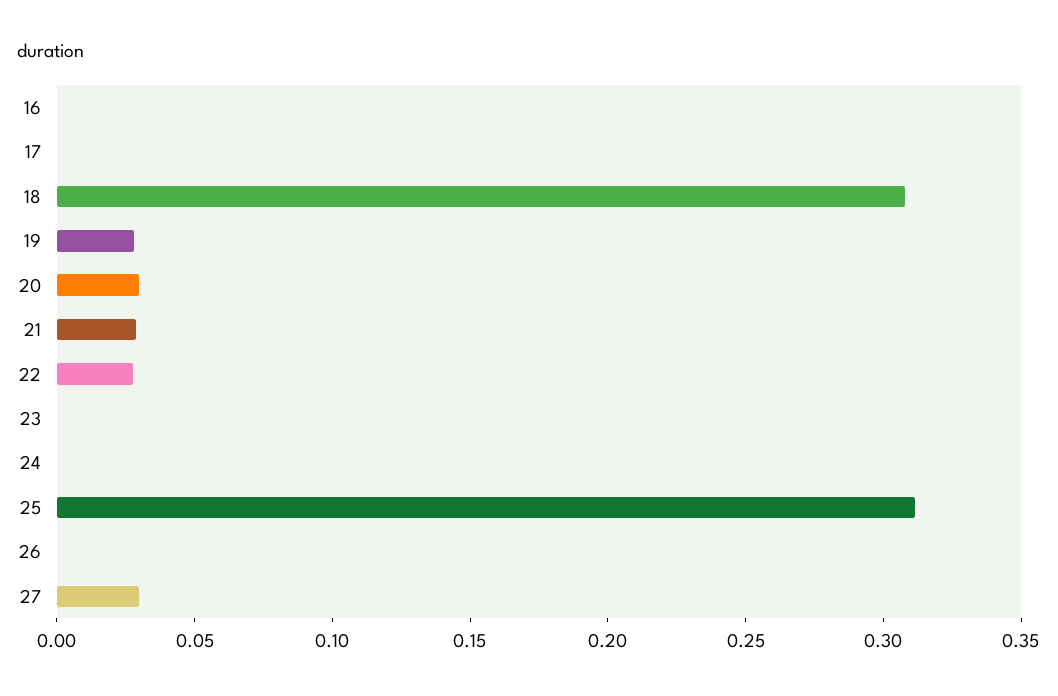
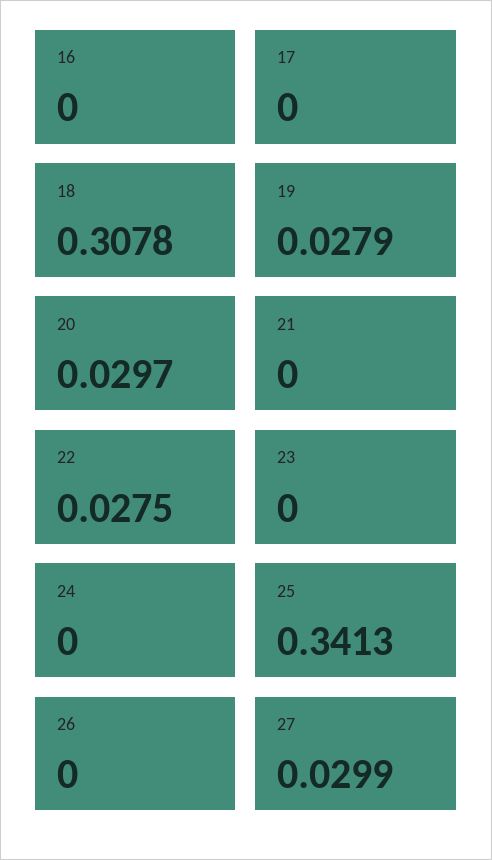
21: 0.03 -> 0
25: 0.31 -> 0.3413

